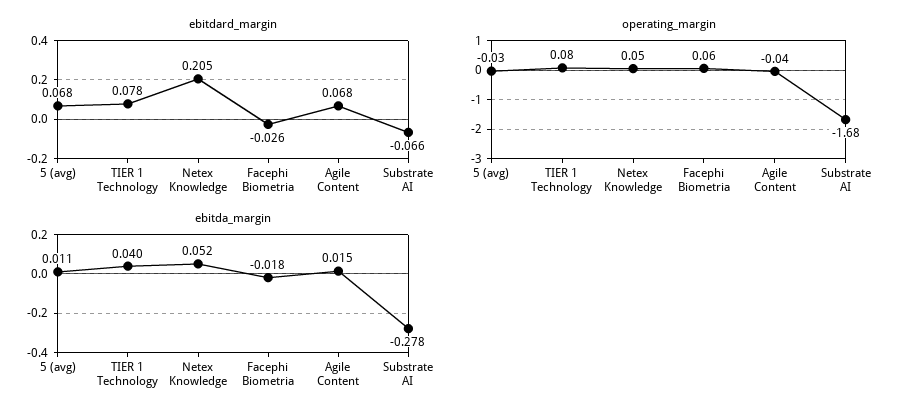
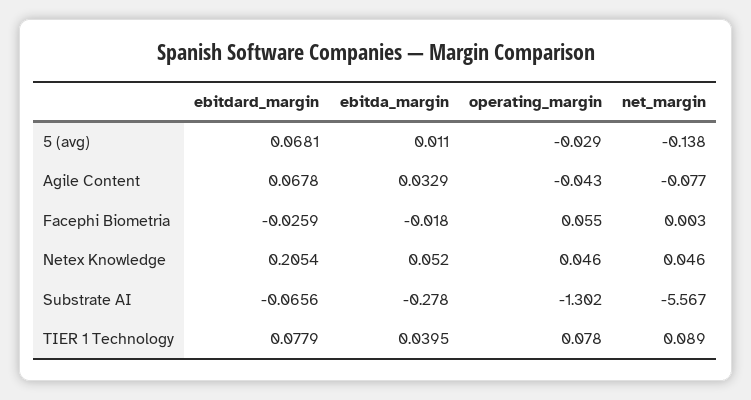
operating_margin, Substrate AI: -1.68 -> -1.302
ebitda_margin, Agile Content: 0.015 -> 0.0329
net_margin, 5 (avg): none -> -0.138
net_margin, Agile Content: none -> -0.077
net_margin, Facephi Biometria: none -> 0.003
net_margin, Netex Knowledge: none -> 0.046
net_margin, Substrate AI: none -> -5.567
net_margin, TIER 1 Technology: none -> 0.089

